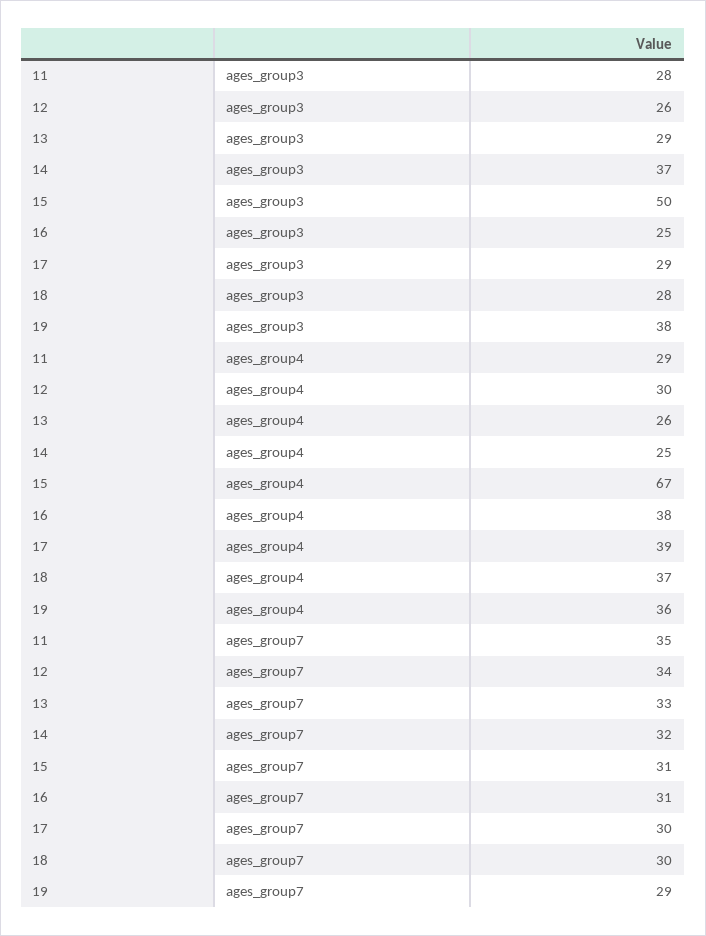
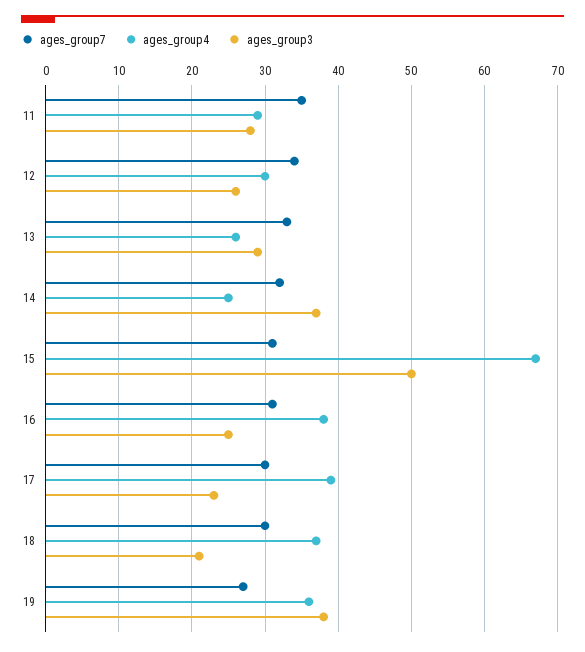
ages_group3, 17: 29 -> 23
ages_group3, 18: 28 -> 21
ages_group7, 19: 29 -> 27

